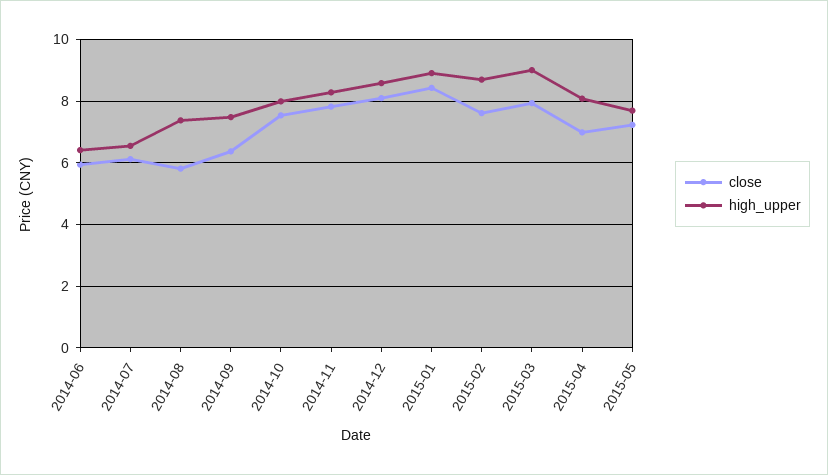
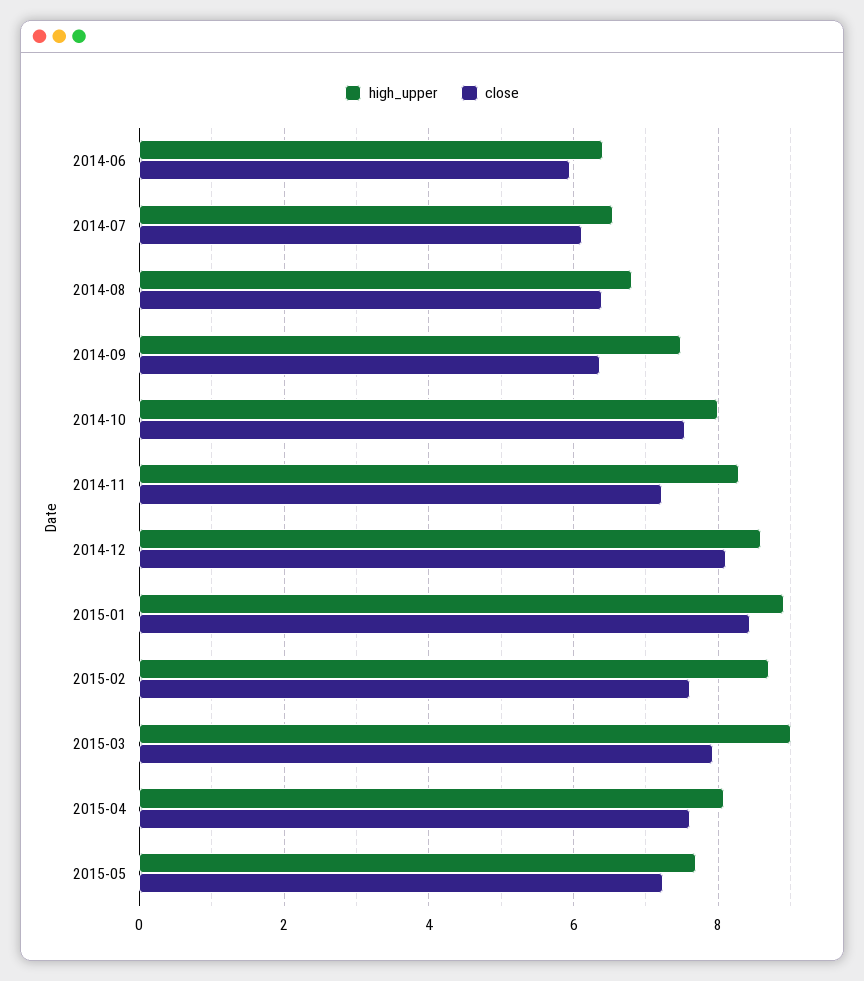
close, 2014-08: 5.8 -> 6.4
high_upper, 2014-08: 7.4 -> 6.8
close, 2014-11: 7.8 -> 7.2
close, 2015-04: 7 -> 7.6

